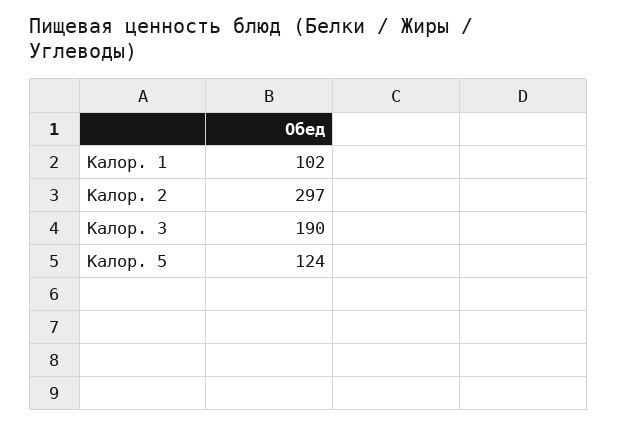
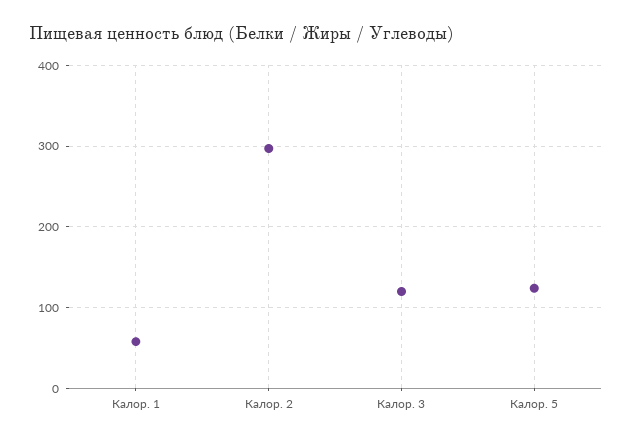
Калор. 1: 102 -> 60
Калор. 3: 190 -> 120

